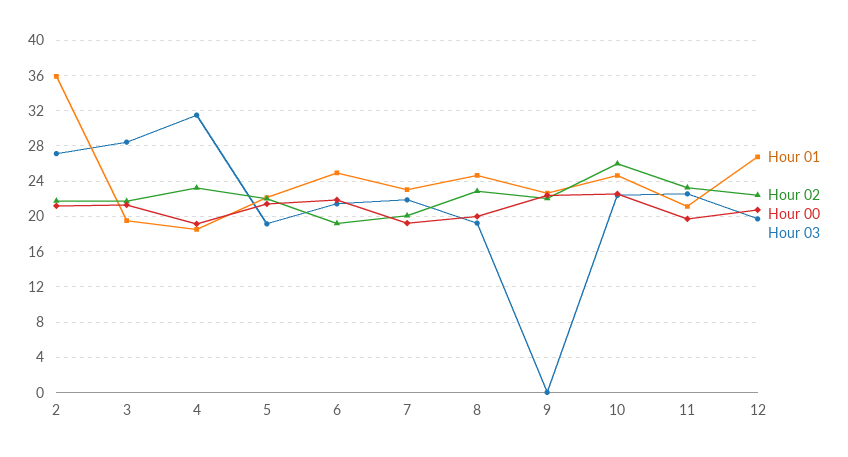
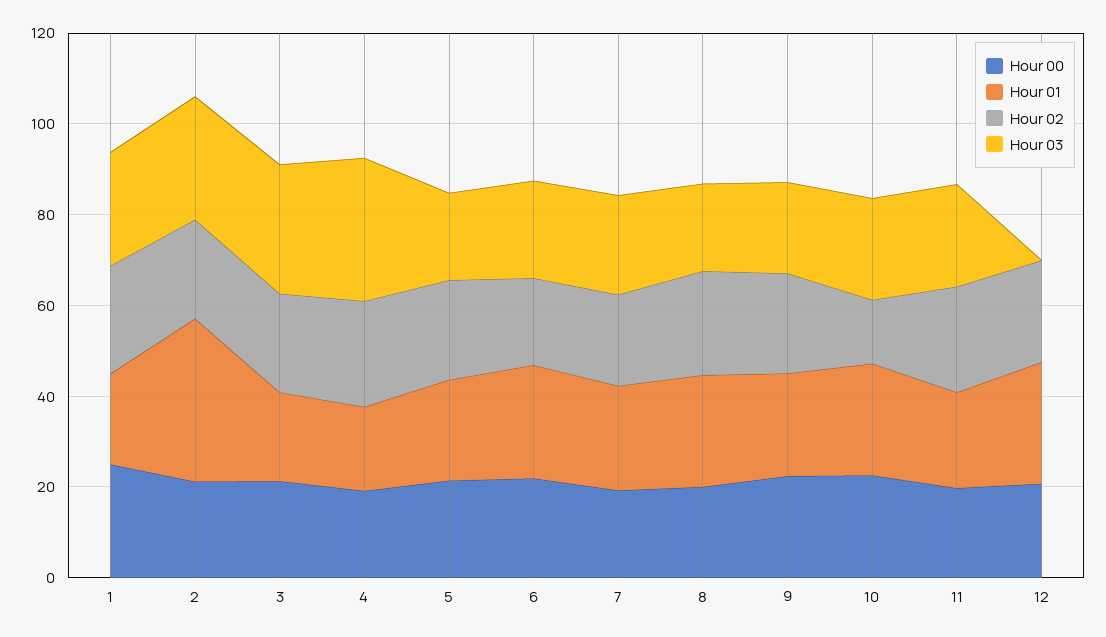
Hour 03, 9: 0 -> 20
Hour 02, 10: 26 -> 15
Hour 03, 12: 20 -> 0
Hour 00, 1: none -> 25
Hour 01, 1: none -> 20
Hour 02, 1: none -> 25
Hour 03, 1: none -> 25

